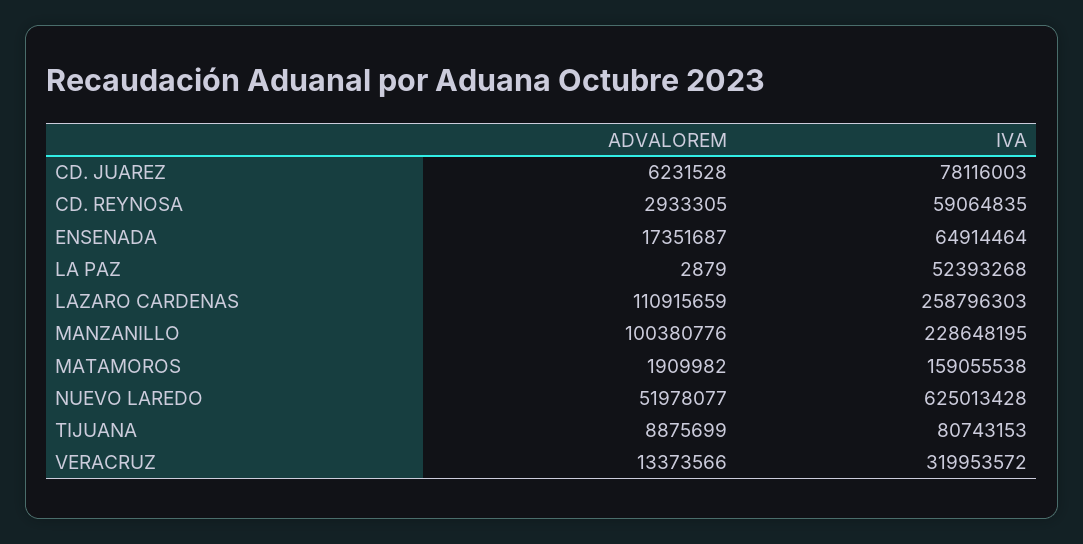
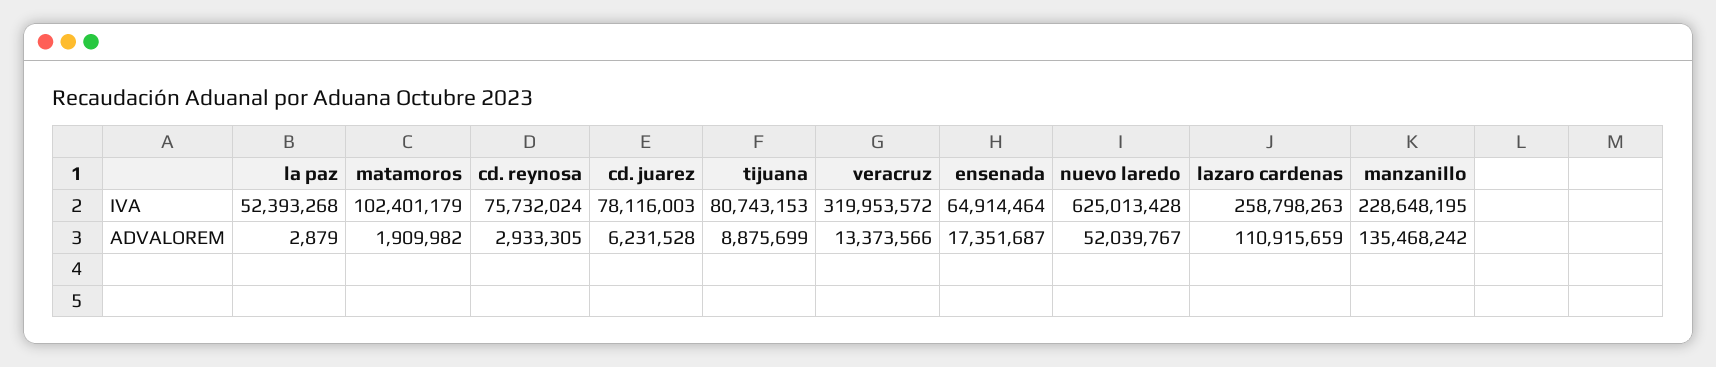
IVA, CD. REYNOSA: 59064835 -> 75732024
IVA, LAZARO CARDENAS: 258796303 -> 258798263
ADVALOREM, MANZANILLO: 100380776 -> 135468242
IVA, MATAMOROS: 159055538 -> 102401179
ADVALOREM, NUEVO LAREDO: 51978077 -> 52039767

